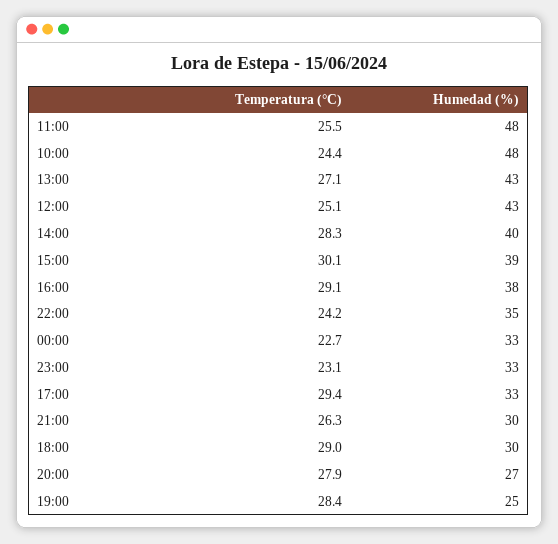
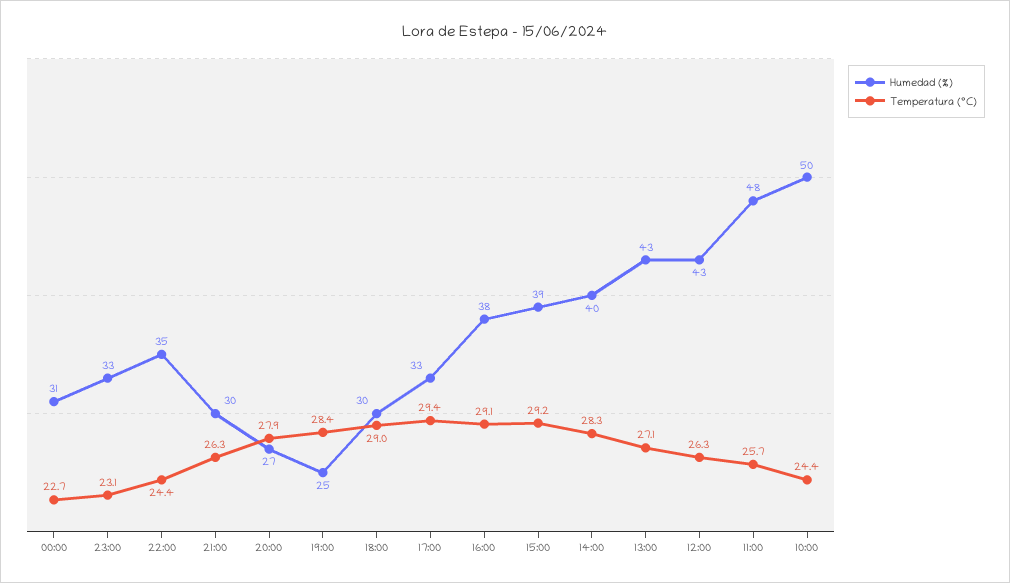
Temperatura (°C), 11:00: 25.5 -> 25.7
Humedad (%), 10:00: 48 -> 50
Temperatura (°C), 12:00: 25.1 -> 26.3
Temperatura (°C), 15:00: 30.1 -> 29.2
Temperatura (°C), 22:00: 24.2 -> 24.4
Humedad (%), 00:00: 33 -> 31

